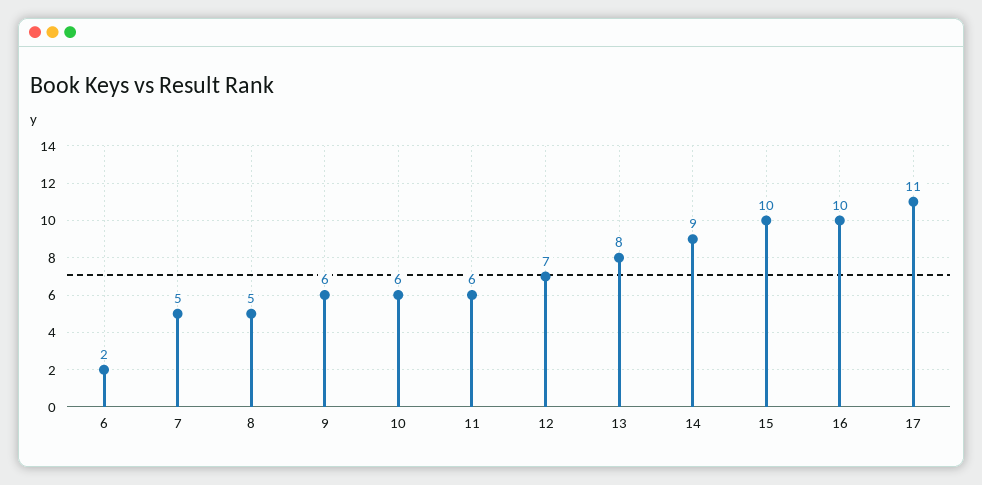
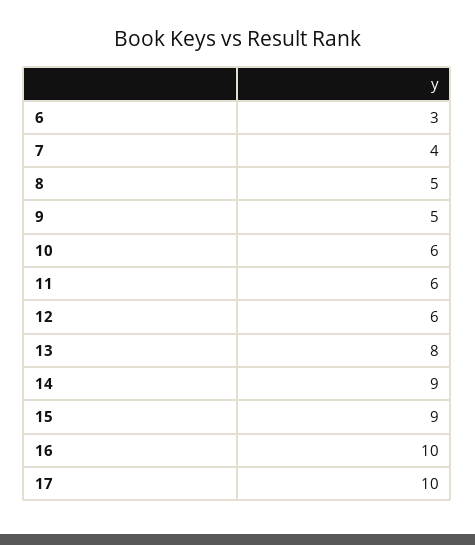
6: 2 -> 3
7: 5 -> 4
9: 6 -> 5
12: 7 -> 6
15: 10 -> 9
17: 11 -> 10

